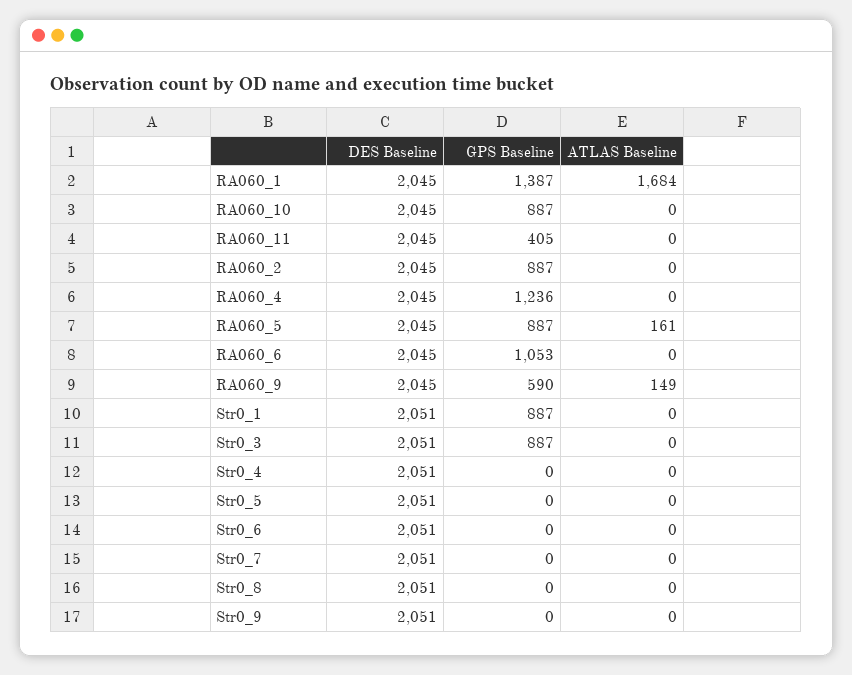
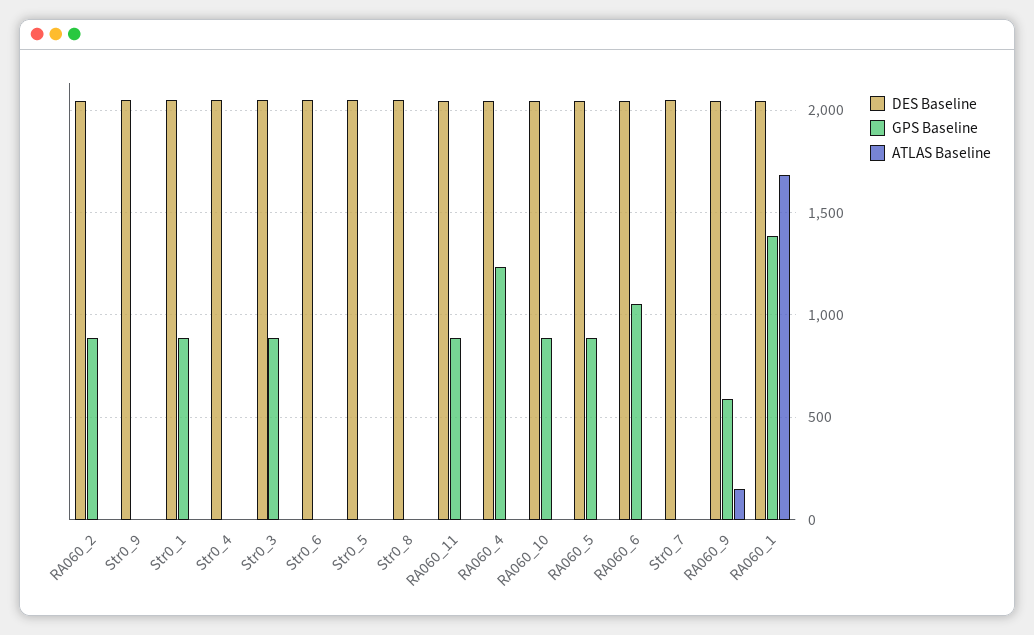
GPS Baseline, RA060_11: 405 -> 900
ATLAS Baseline, RA060_5: 161 -> 0

